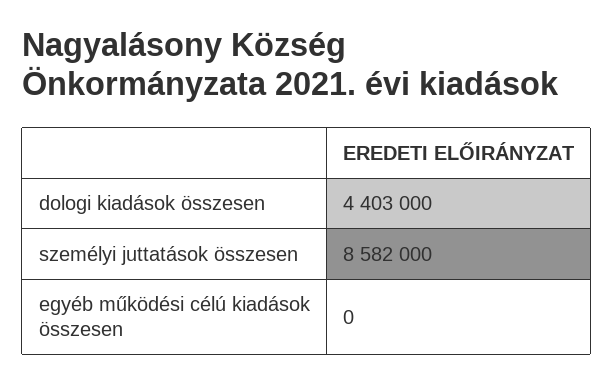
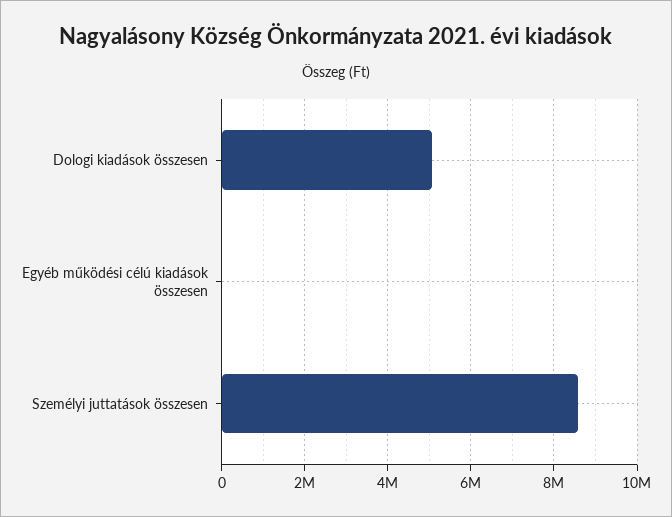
dologi kiadások összesen: 4403000 -> 5000000

